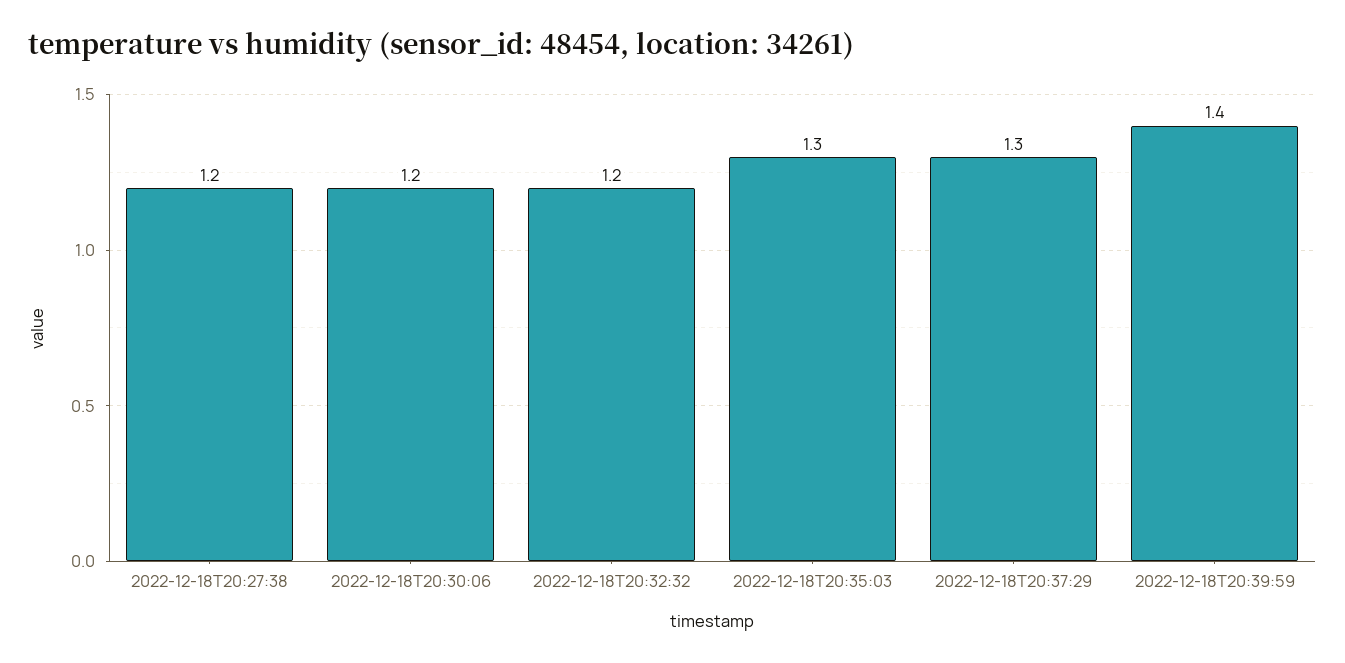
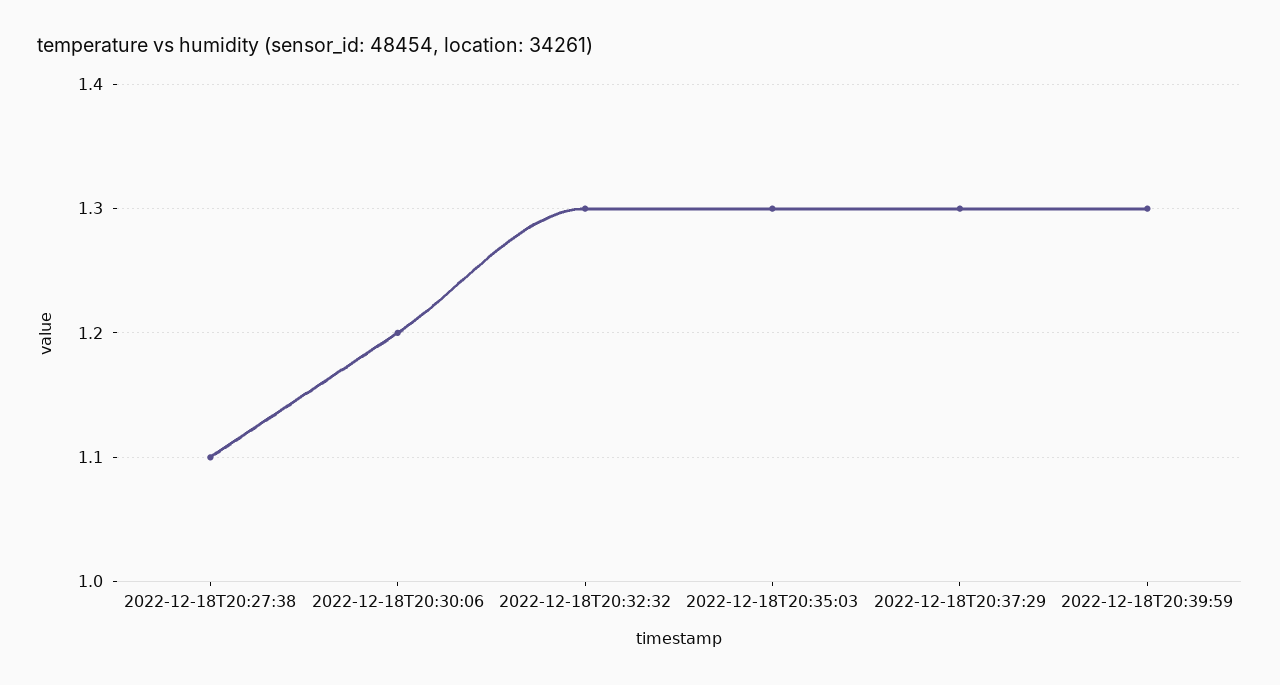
2022-12-18T20:27:38: 1.2 -> 1.1
2022-12-18T20:32:32: 1.2 -> 1.3
2022-12-18T20:39:59: 1.4 -> 1.3

